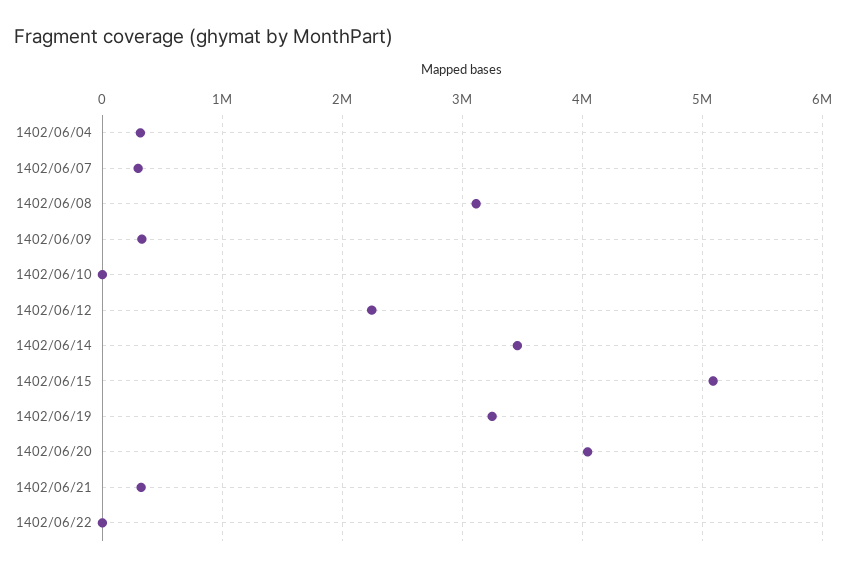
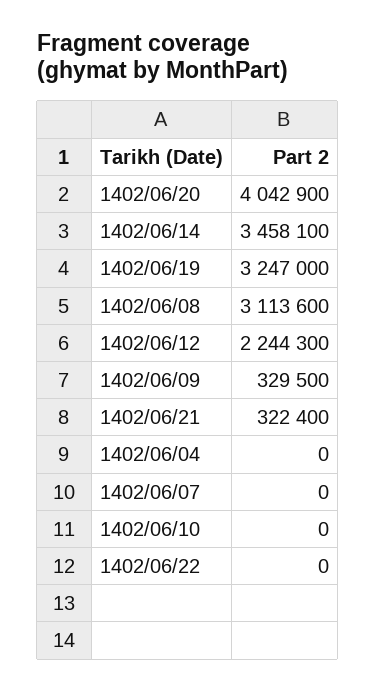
1402/06/04: 300000 -> 0
1402/06/07: 300000 -> 0
1402/06/15: 5100000 -> none

